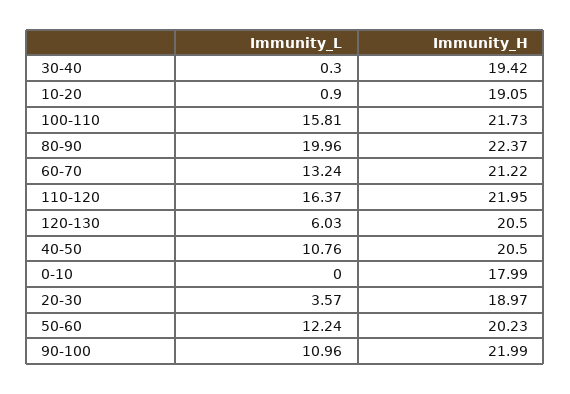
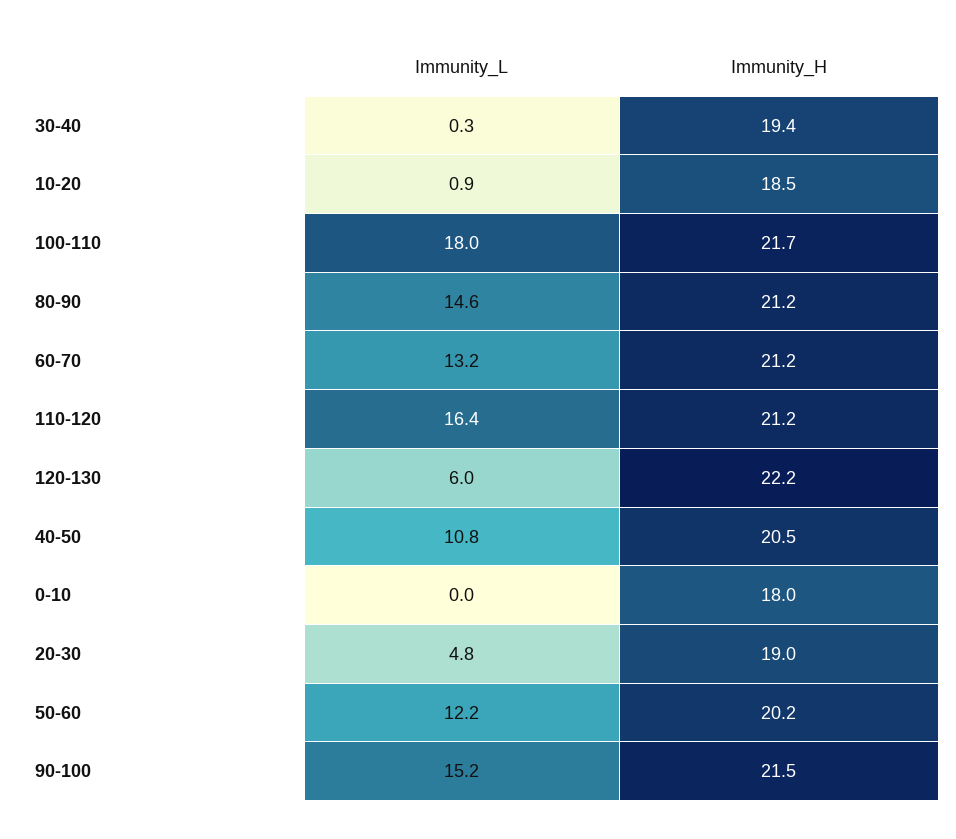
Immunity_H, 10-20: 19.05 -> 18.5
Immunity_L, 100-110: 15.81 -> 18
Immunity_L, 80-90: 19.96 -> 14.6
Immunity_H, 80-90: 22.37 -> 21.2
Immunity_H, 110-120: 21.95 -> 21.2
Immunity_H, 120-130: 20.5 -> 22.2
Immunity_L, 20-30: 3.57 -> 4.8
Immunity_L, 90-100: 10.96 -> 15.2
Immunity_H, 90-100: 21.99 -> 21.5

